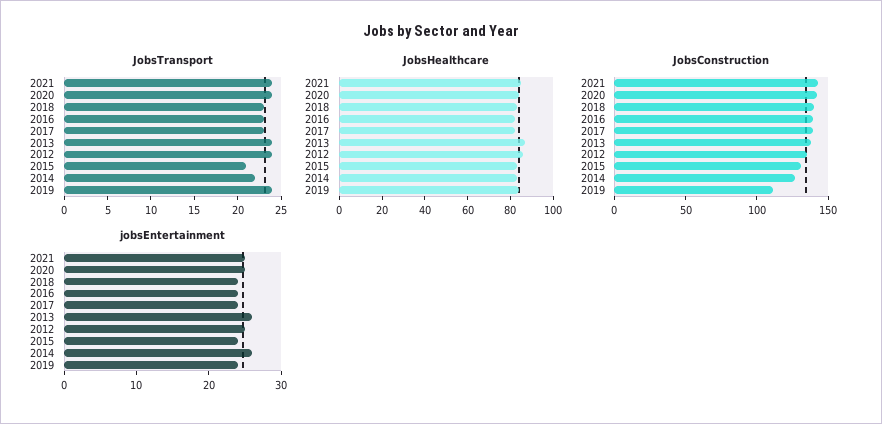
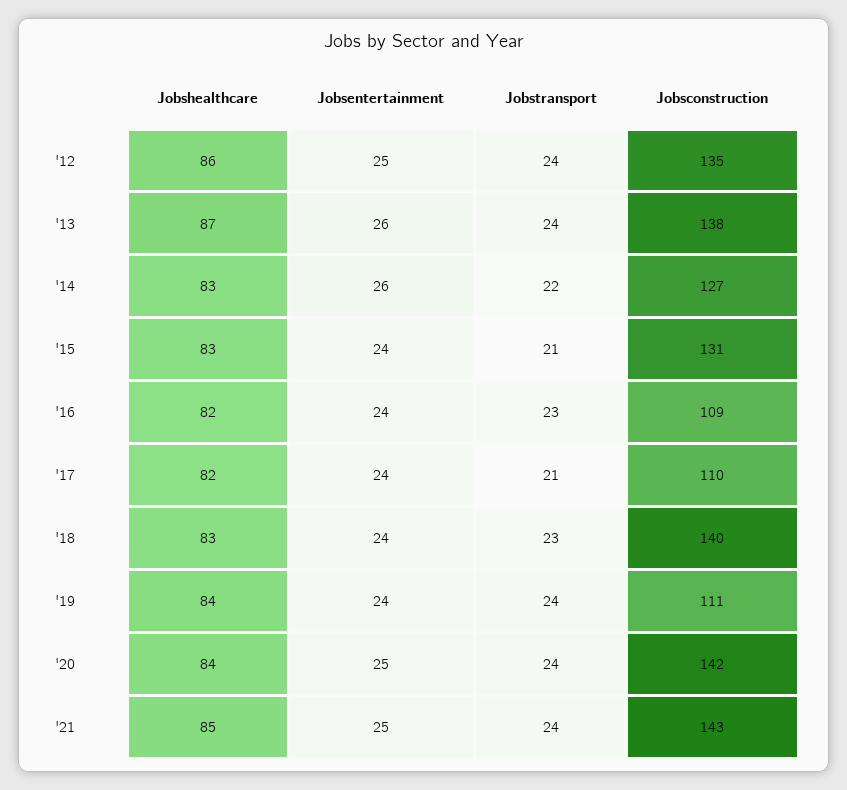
JobsTransport, 2017: 23 -> 21
JobsConstruction, 2016: 140 -> 109
JobsConstruction, 2017: 140 -> 110

